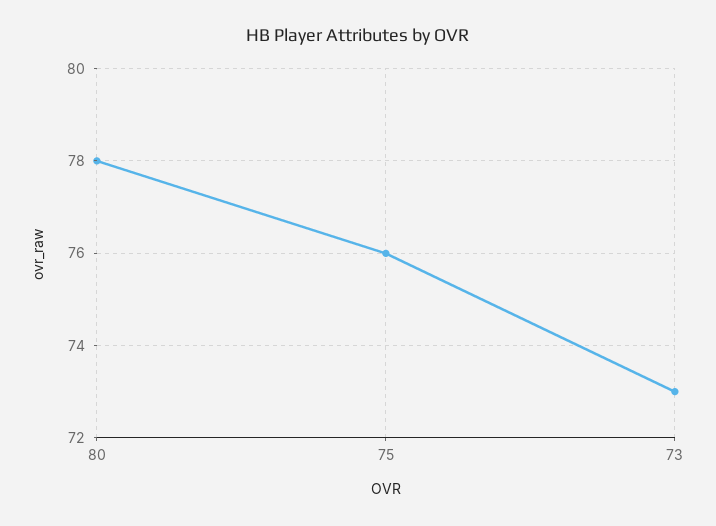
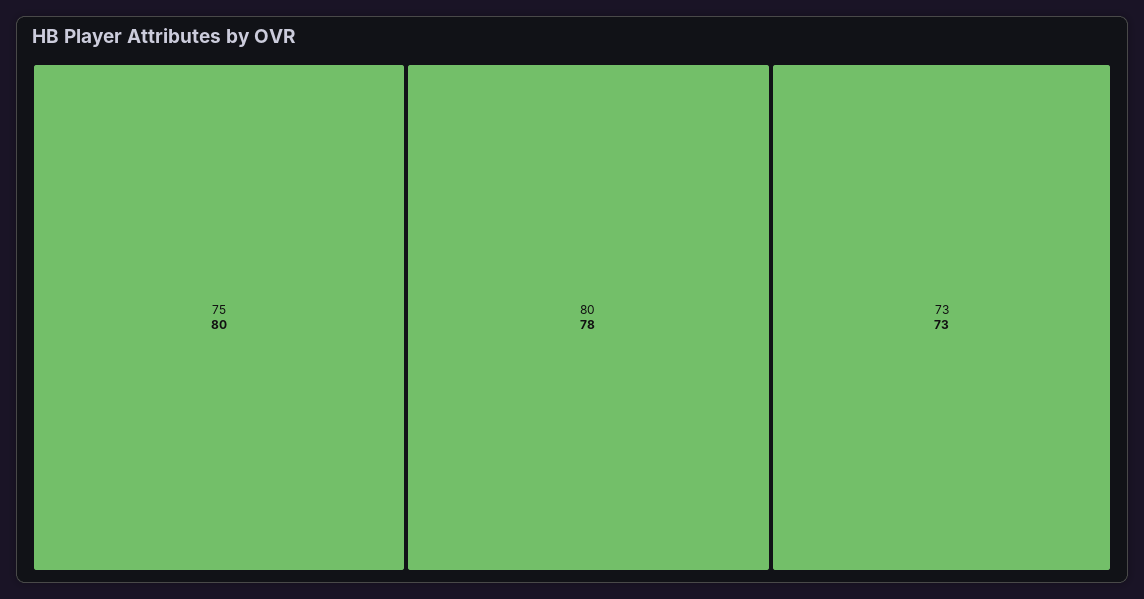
75: 76 -> 80

